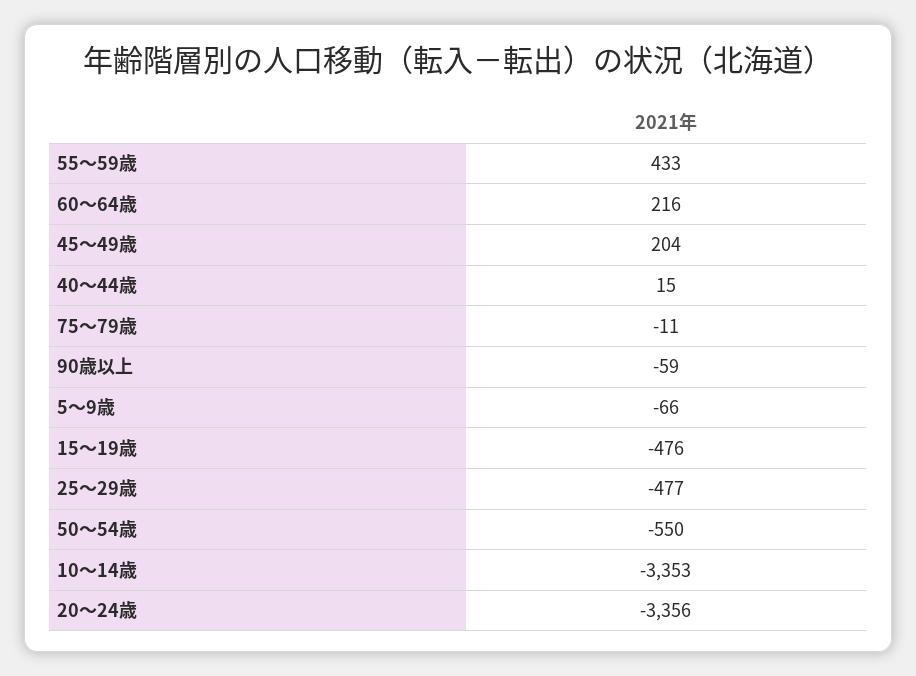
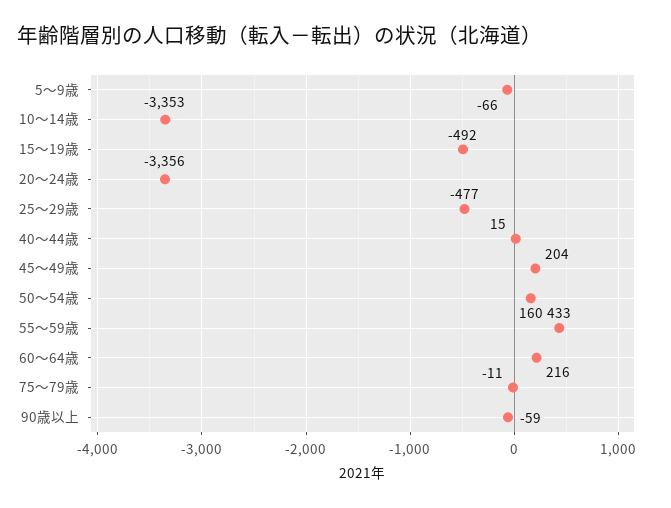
15～19歳: -476 -> -492
50～54歳: -550 -> 160

